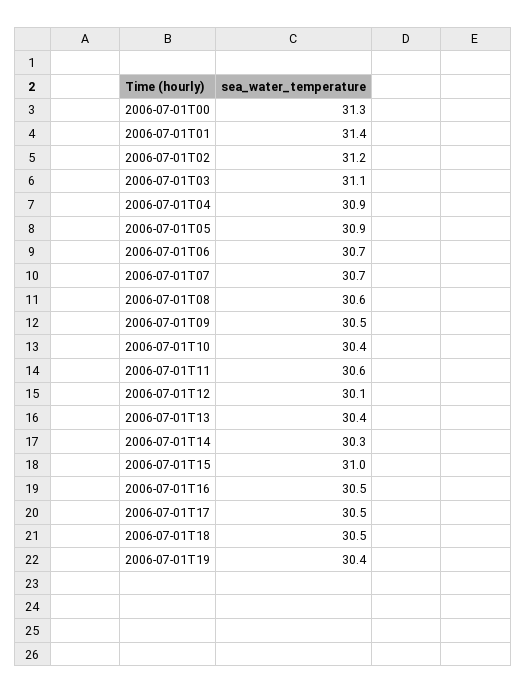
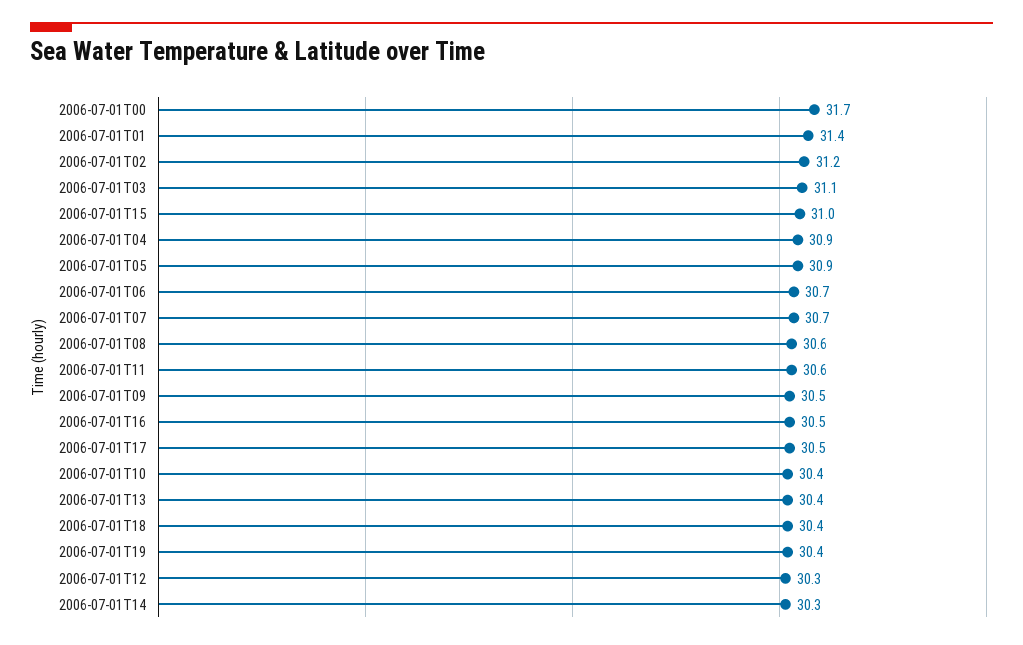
2006-07-01T00: 31.3 -> 31.7
2006-07-01T12: 30.1 -> 30.3
2006-07-01T18: 30.5 -> 30.4

